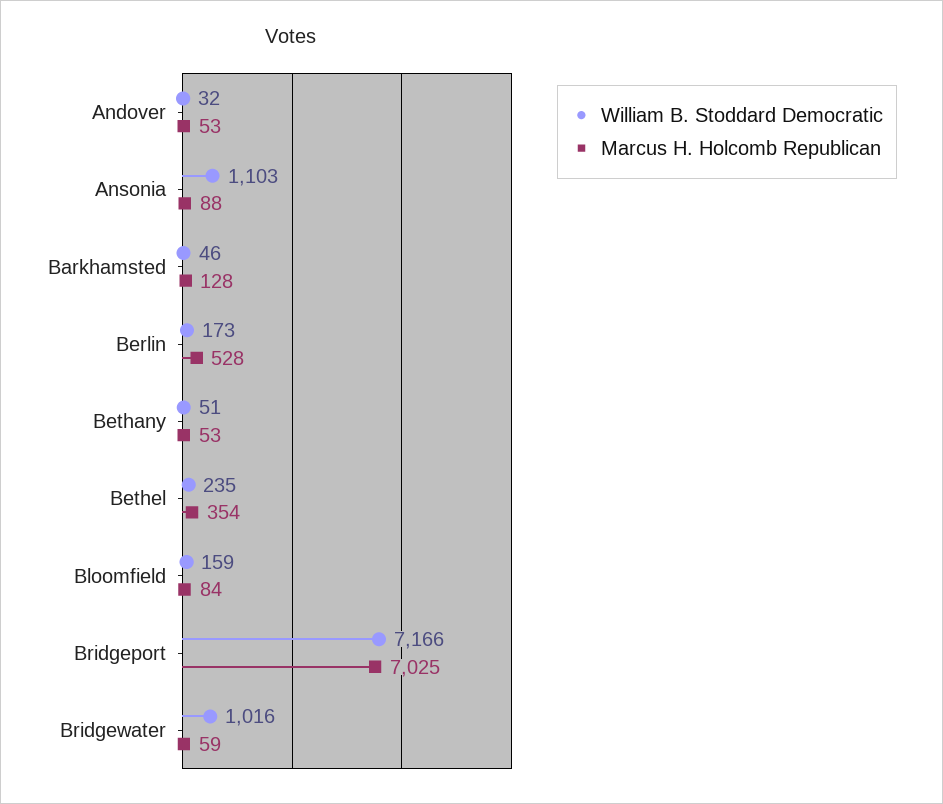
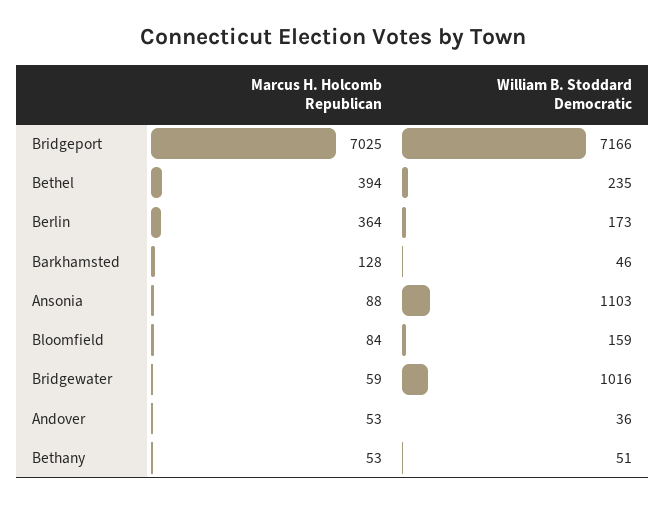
William B. Stoddard Democratic, Andover: 32 -> 36
Marcus H. Holcomb Republican, Berlin: 528 -> 364
Marcus H. Holcomb Republican, Bethel: 354 -> 394

